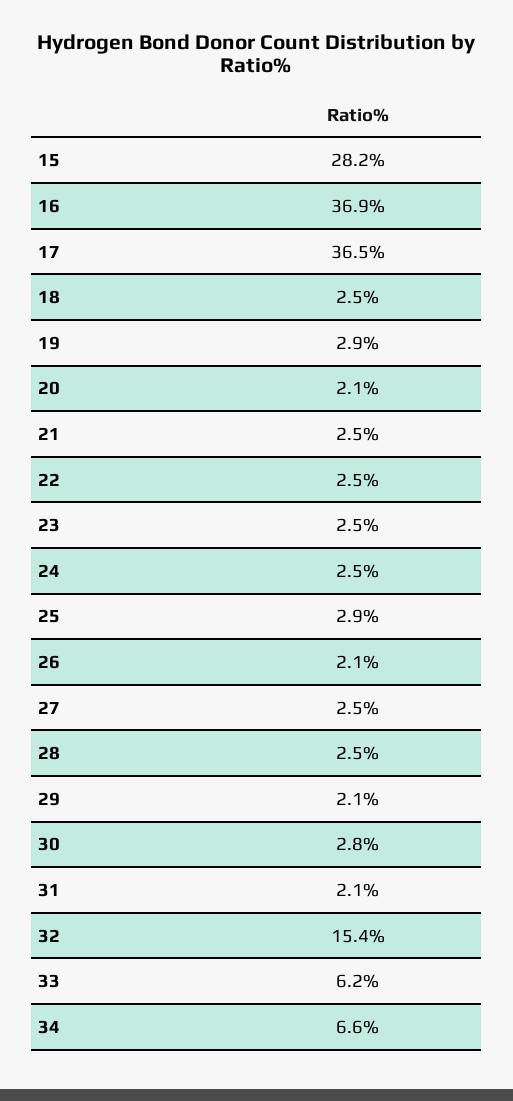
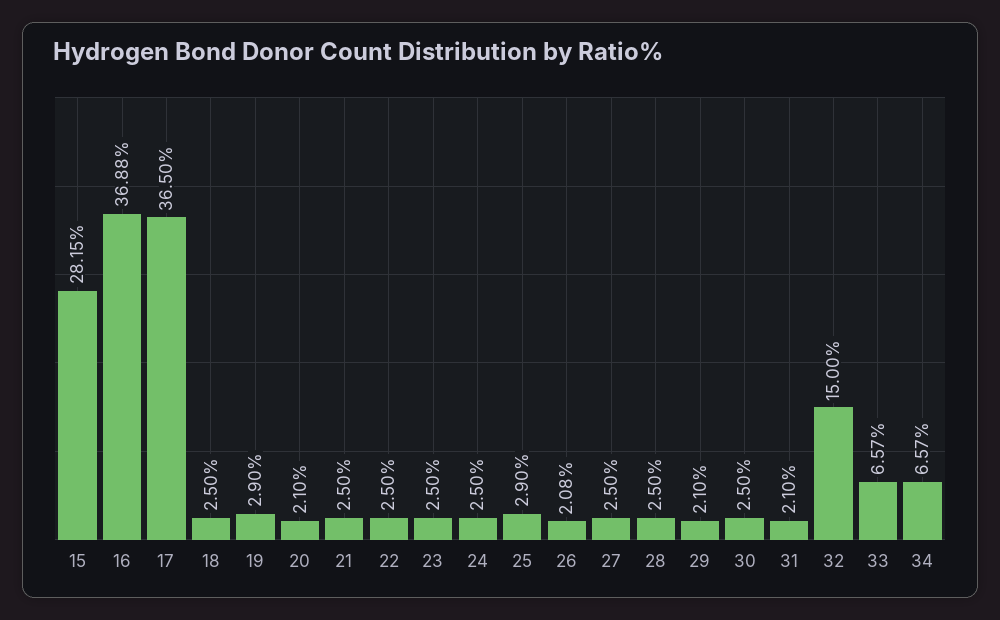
30: 2.8 -> 2.5
32: 15.4 -> 15
33: 6.2 -> 6.57

